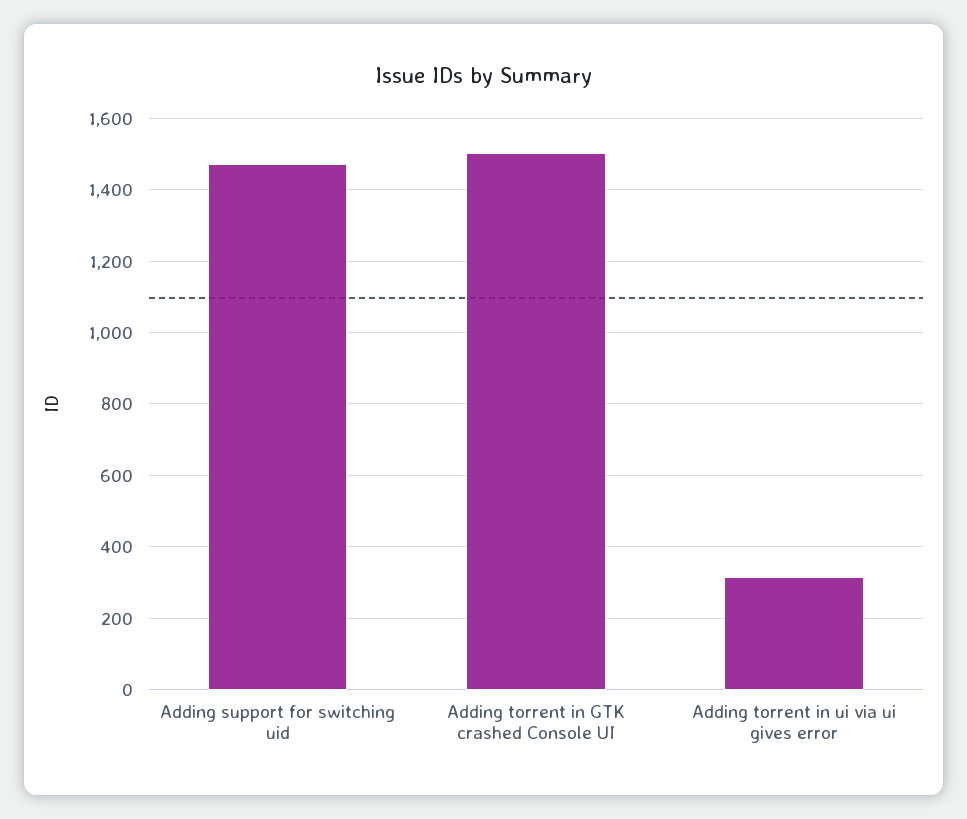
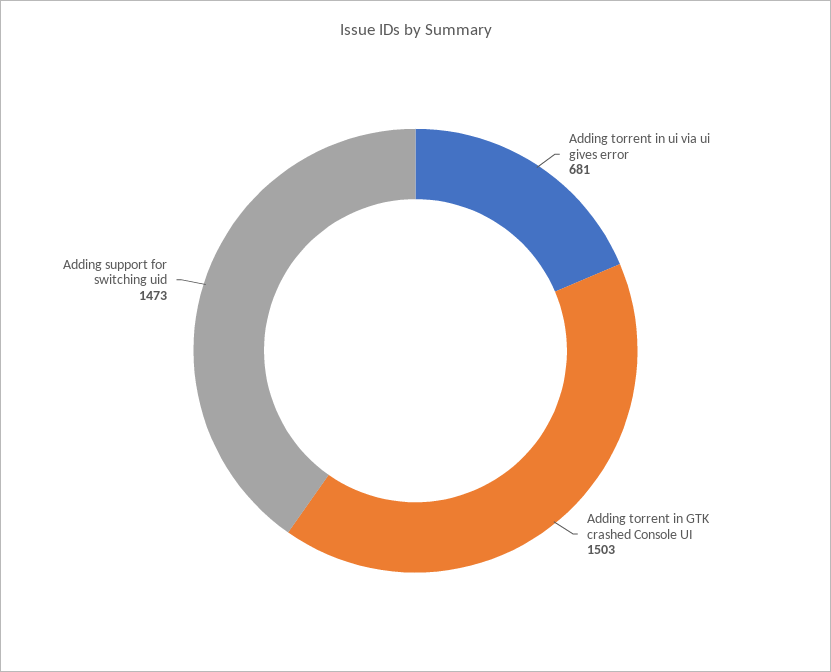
Adding torrent in ui via ui gives error: 320 -> 681

